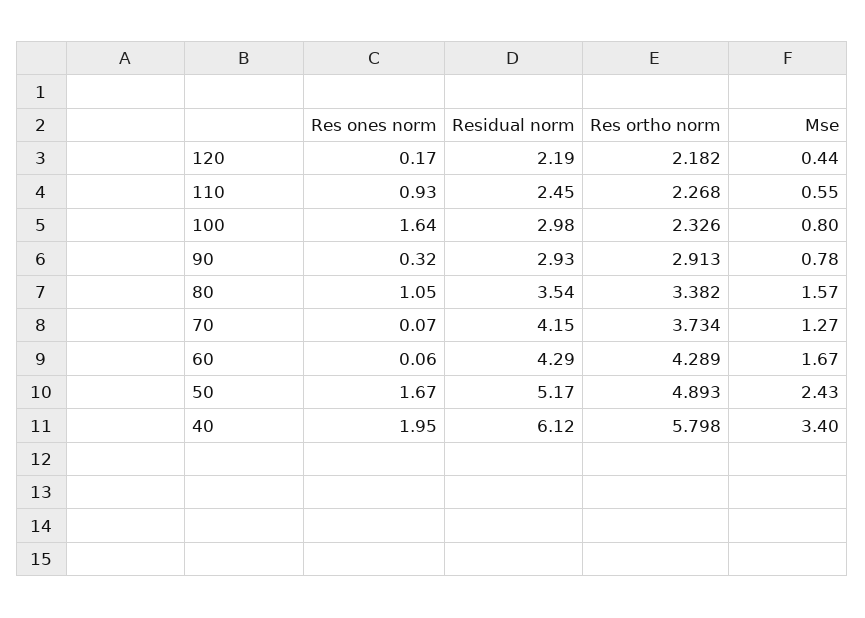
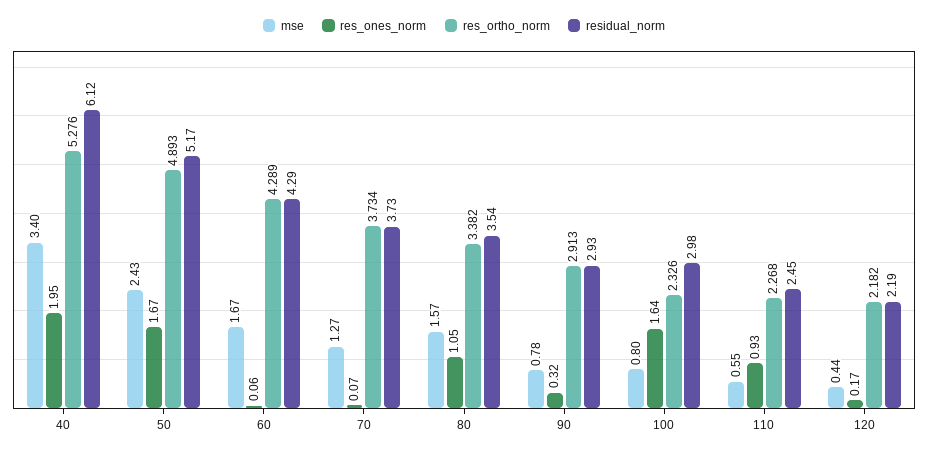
Residual norm, 70: 4.15 -> 3.73
Res ortho norm, 40: 5.798 -> 5.276

